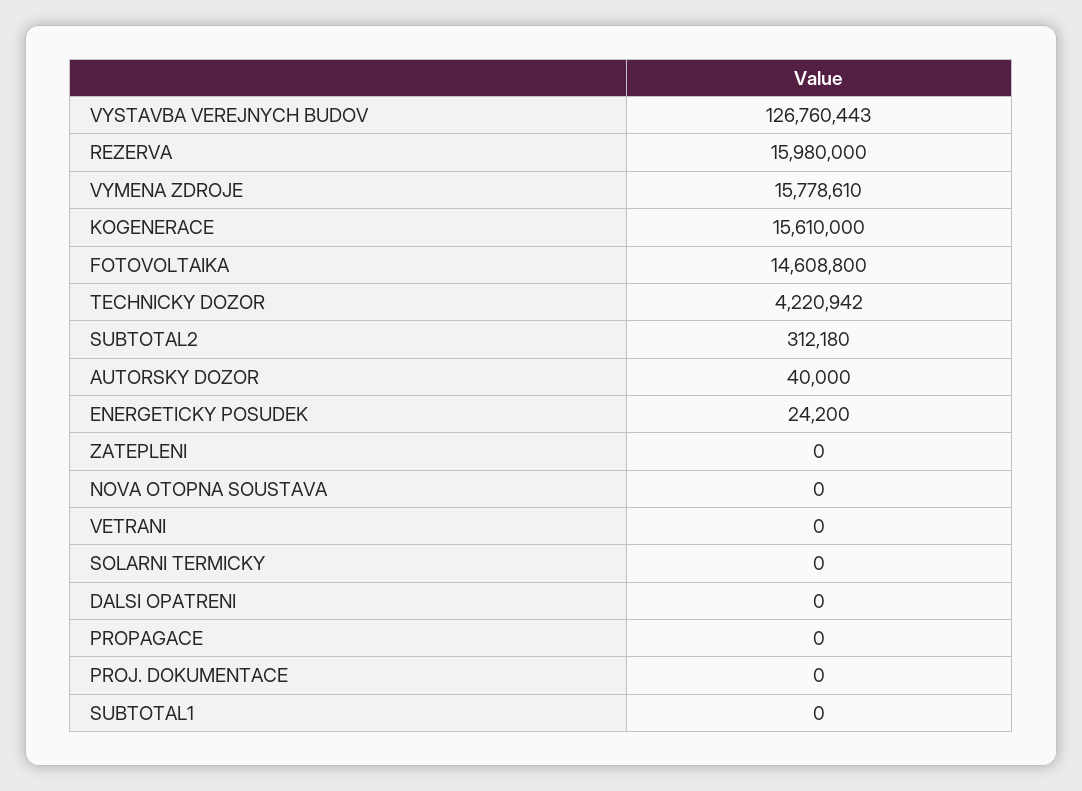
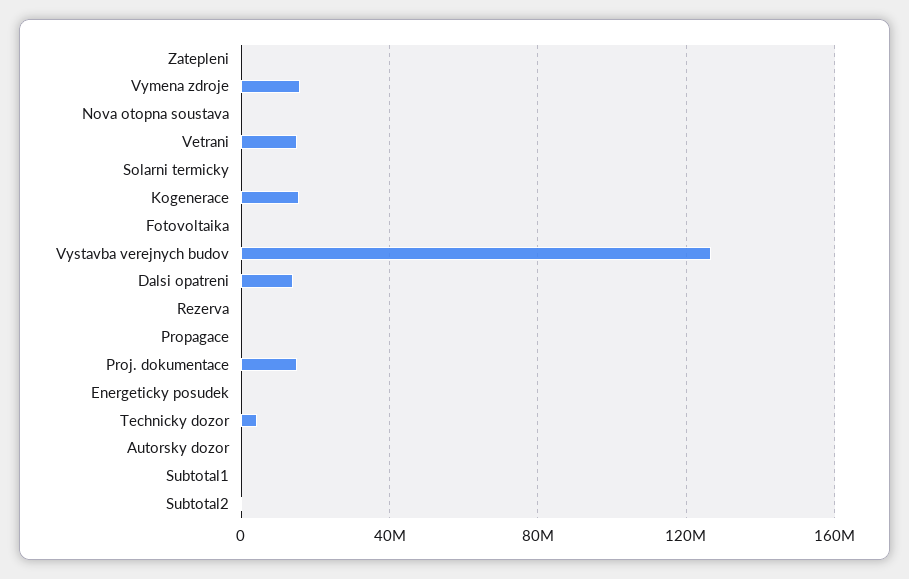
REZERVA: 15980000 -> 0
FOTOVOLTAIKA: 14608800 -> 0
VETRANI: 0 -> 15000000
DALSI OPATRENI: 0 -> 15000000
PROJ. DOKUMENTACE: 0 -> 15000000

